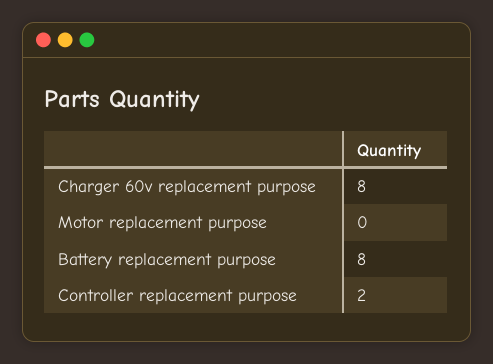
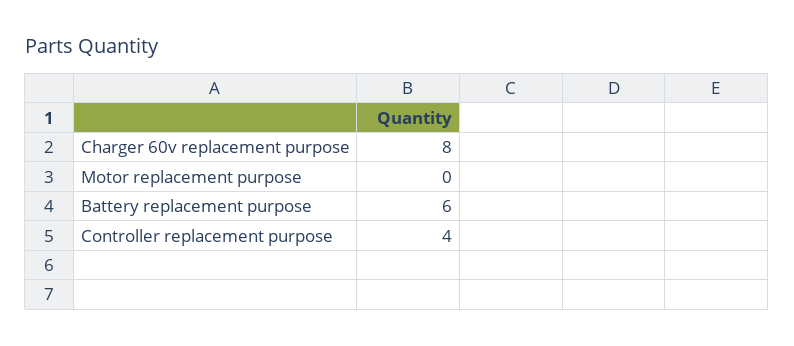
Battery replacement purpose: 8 -> 6
Controller replacement purpose: 2 -> 4

